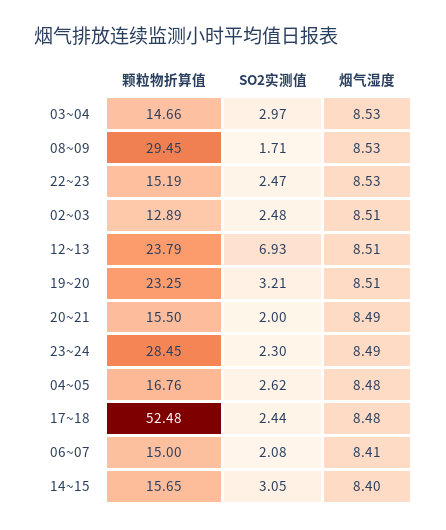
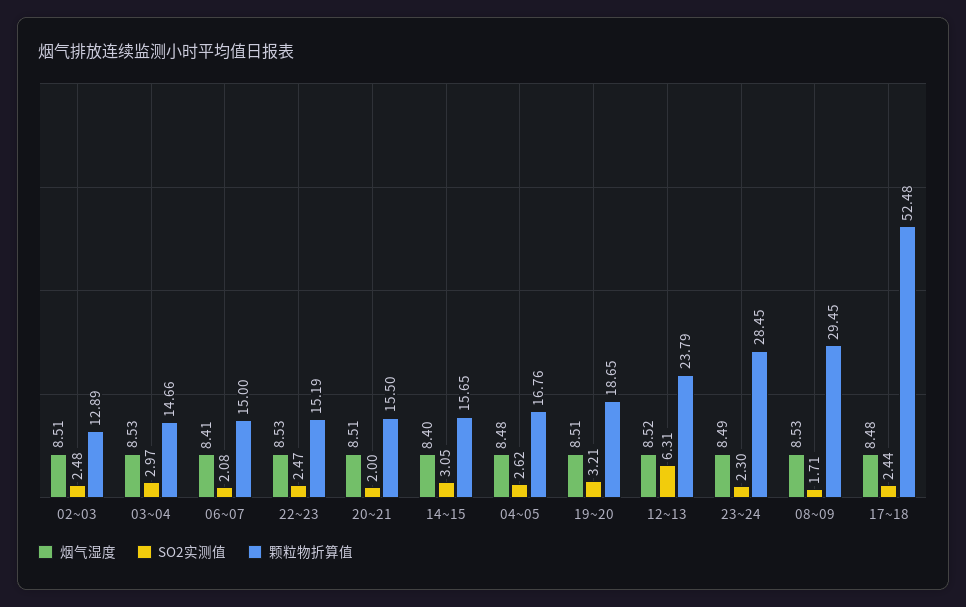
SO2实测值, 12~13: 6.93 -> 6.31
烟气湿度, 12~13: 8.51 -> 8.52
颗粒物折算值, 19~20: 23.25 -> 18.65
烟气湿度, 20~21: 8.49 -> 8.51

